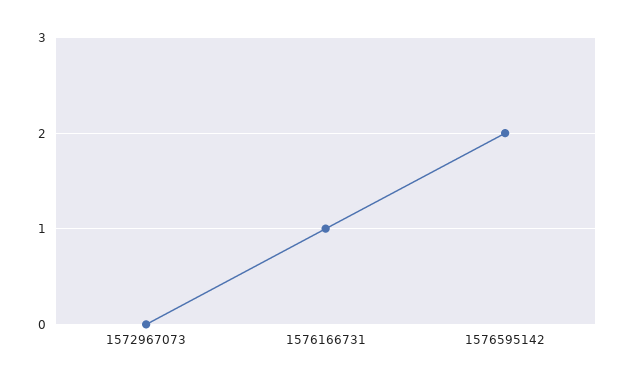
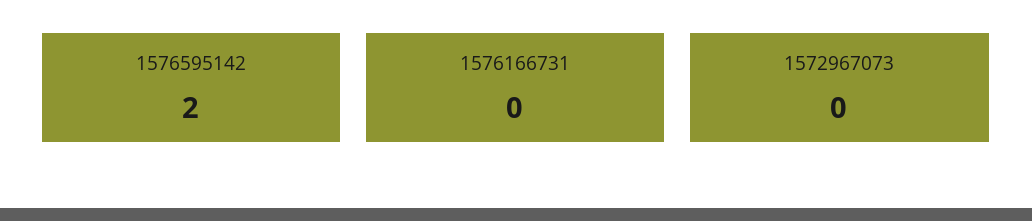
1576166731: 1 -> 0

